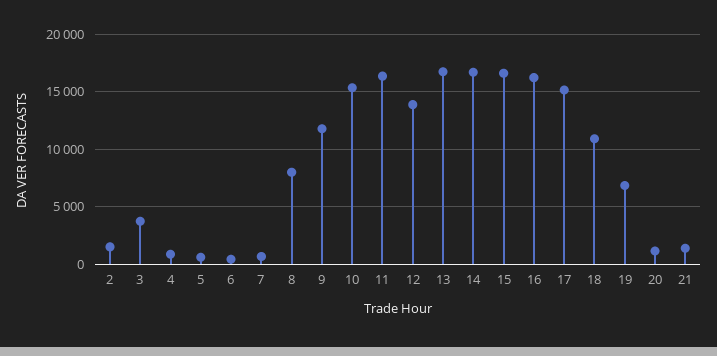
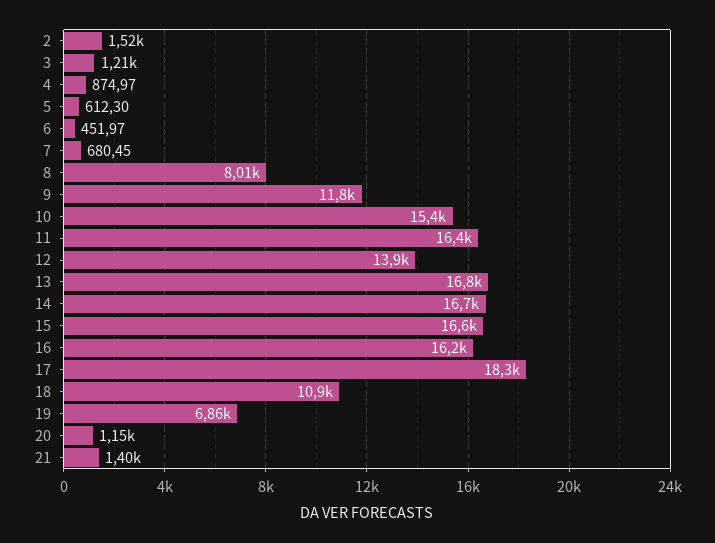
3: 4000 -> 1210
17: 15000 -> 18300

